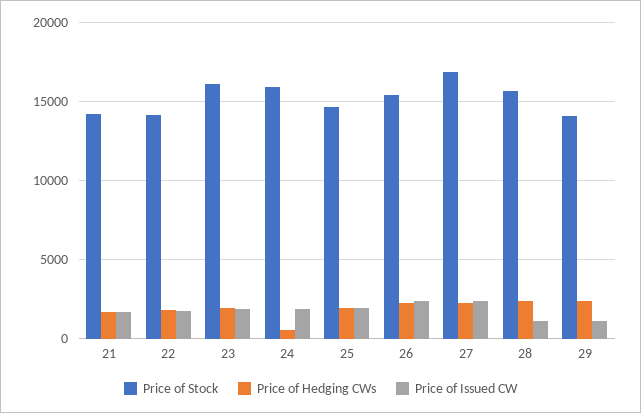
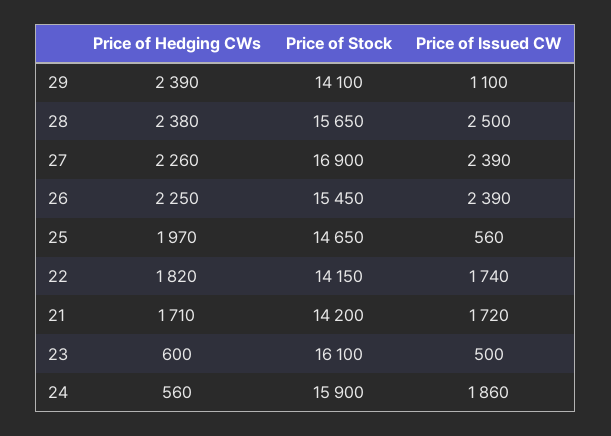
Price of Hedging CWs, 23: 2000 -> 600
Price of Issued CW, 23: 2000 -> 500
Price of Issued CW, 25: 2000 -> 560
Price of Issued CW, 28: 1000 -> 2500

